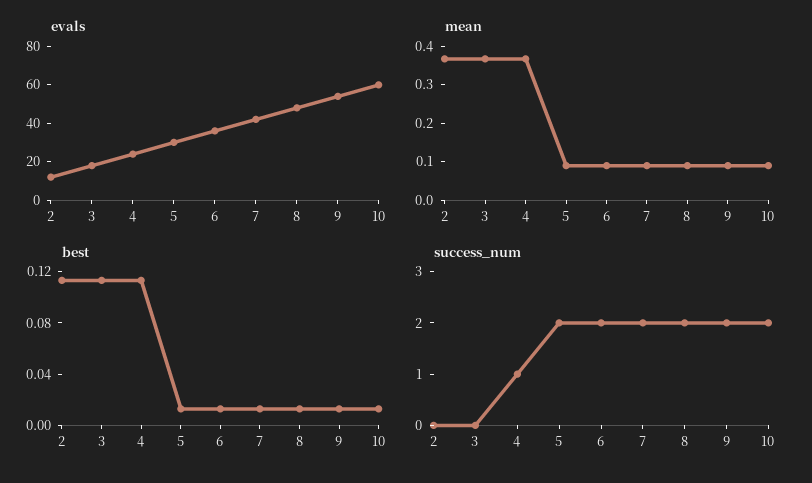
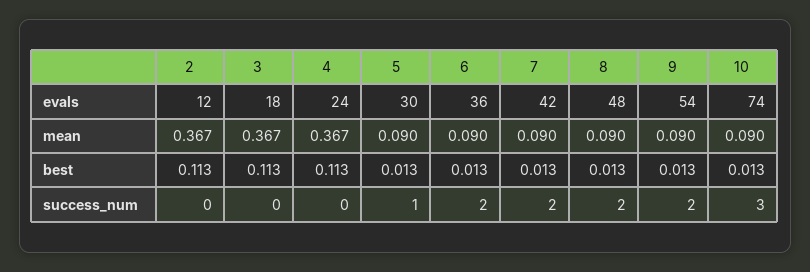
evals, 10: 60 -> 74
success_num, 4: 1 -> 0
success_num, 5: 2 -> 1
success_num, 10: 2 -> 3

